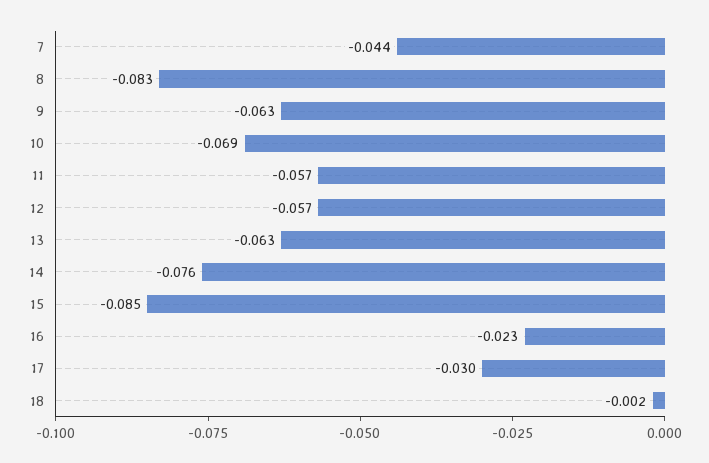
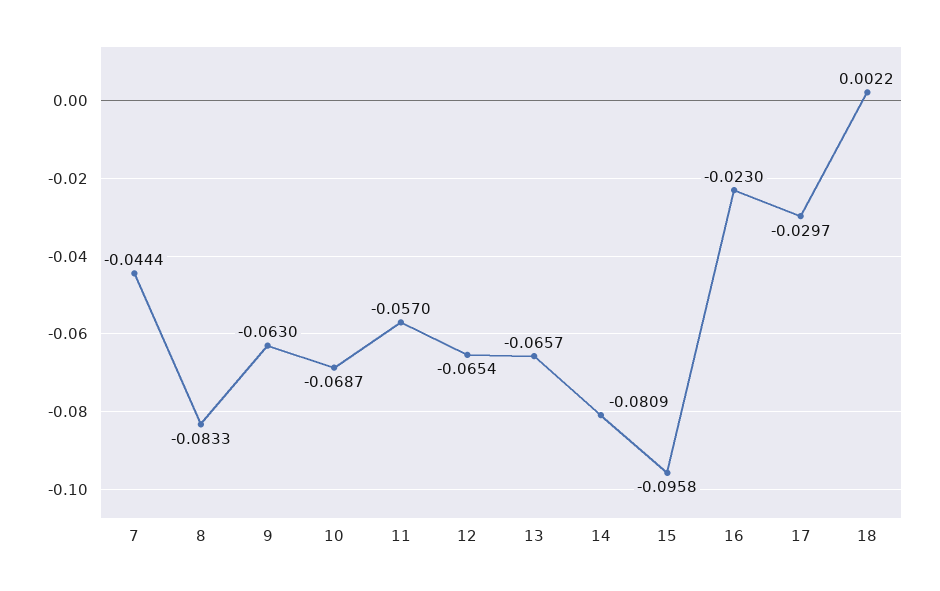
12: -0.057 -> -0.0654
13: -0.063 -> -0.0657
14: -0.076 -> -0.0809
15: -0.085 -> -0.0958
18: -0.002 -> 0.0022

